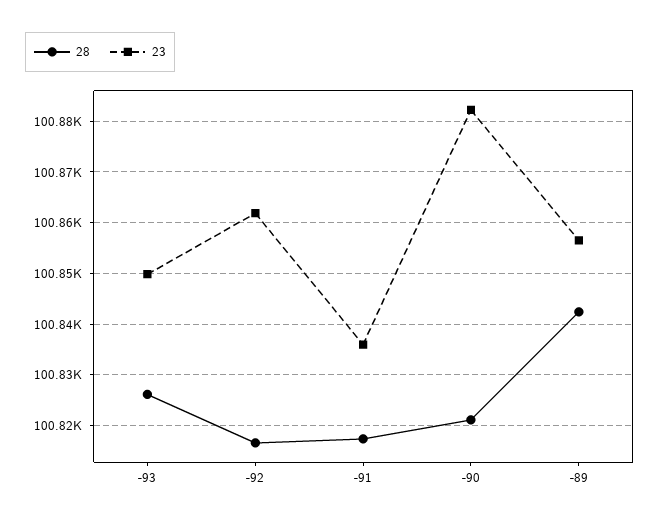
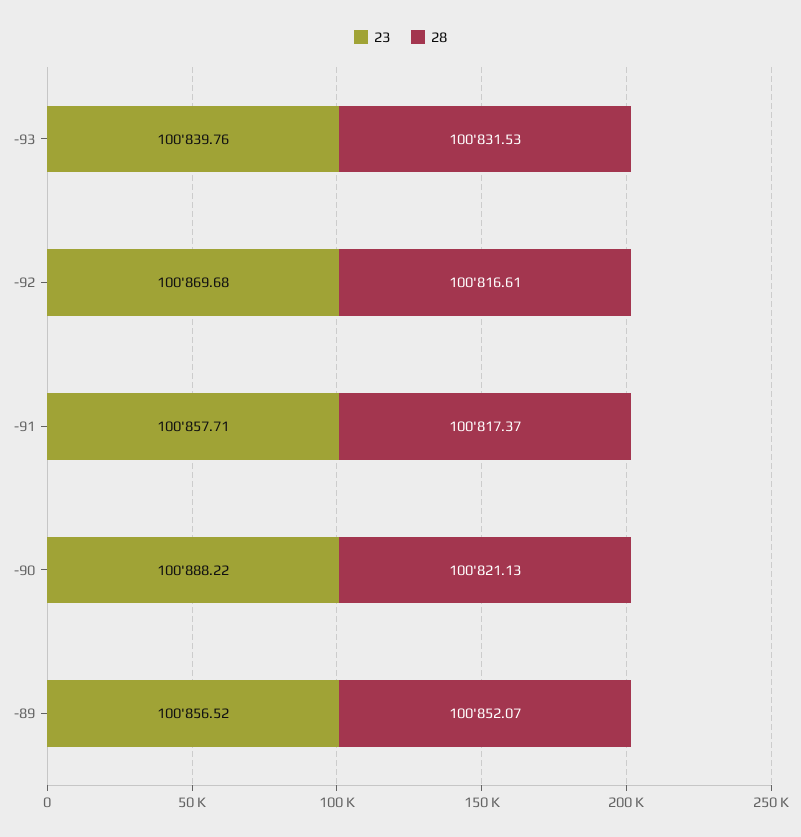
28, -93: 100826 -> 100831.53
23, -93: 100850 -> 100839.76
23, -92: 100862 -> 100869.68
23, -91: 100836 -> 100857.71
23, -90: 100882 -> 100888.22
28, -89: 100842 -> 100852.07

